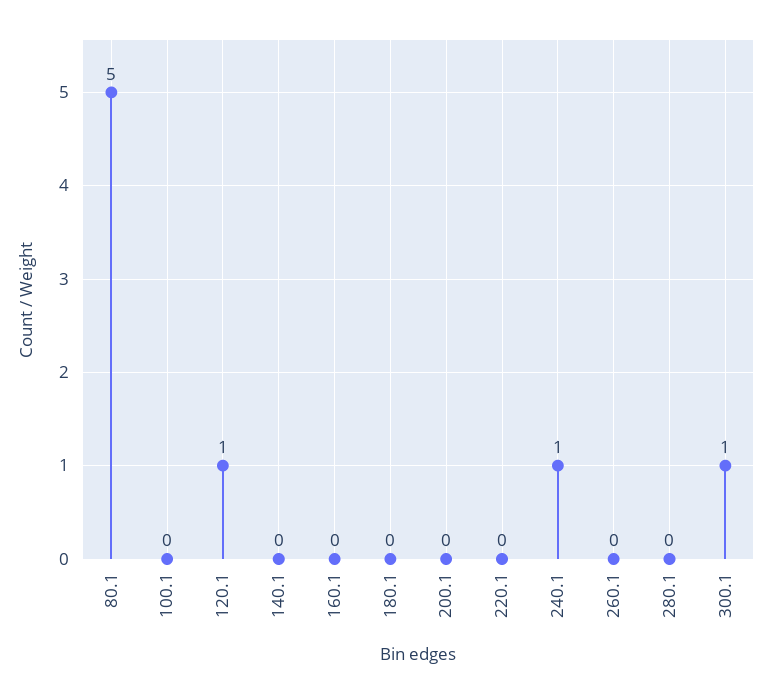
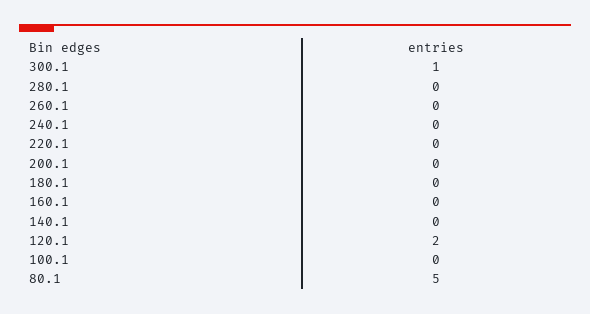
120.1: 1 -> 2
240.1: 1 -> 0

